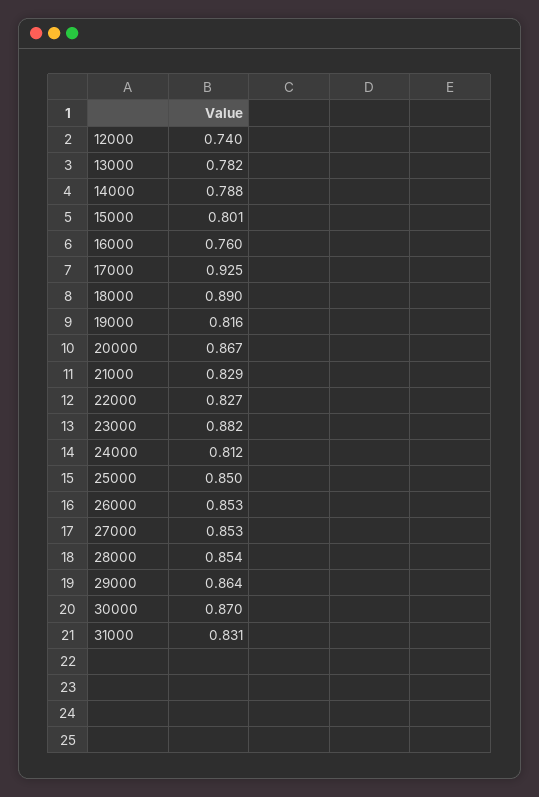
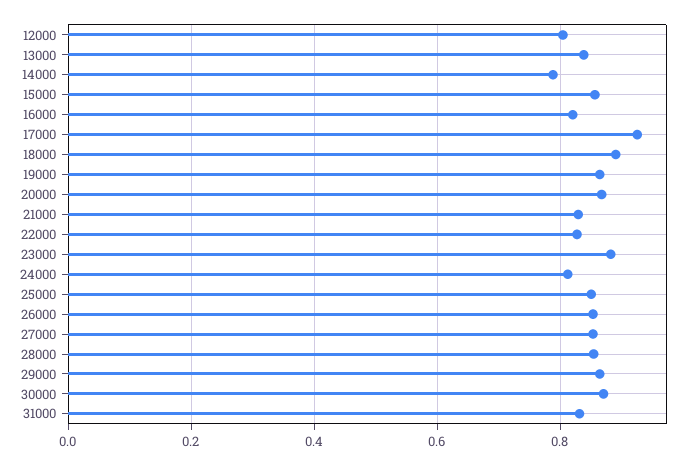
12000: 0.74 -> 0.8
13000: 0.782 -> 0.84
15000: 0.801 -> 0.86
16000: 0.76 -> 0.82
19000: 0.816 -> 0.86

